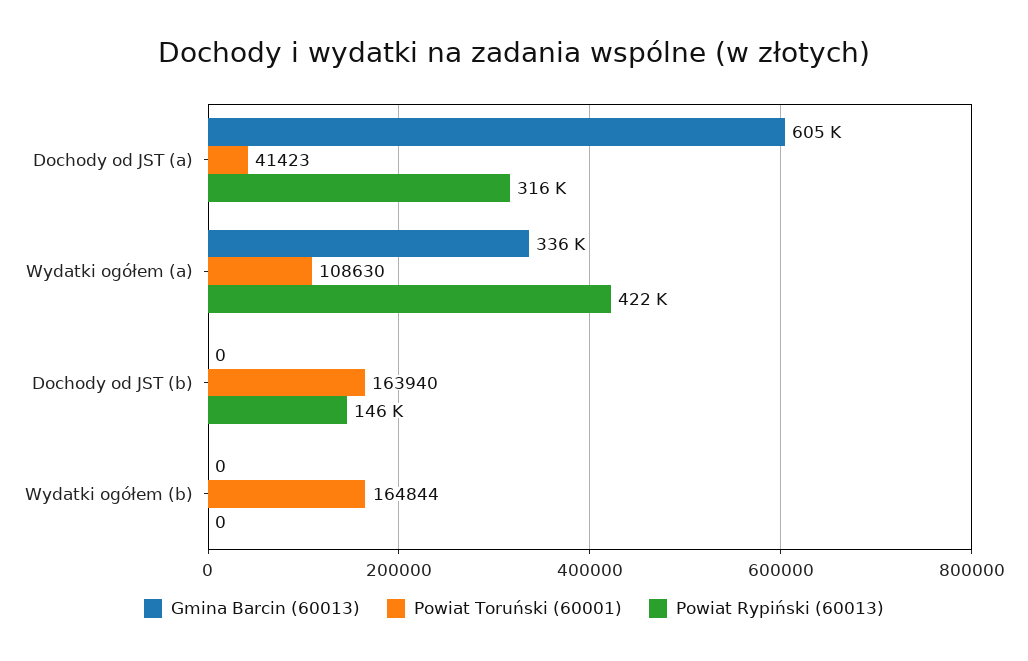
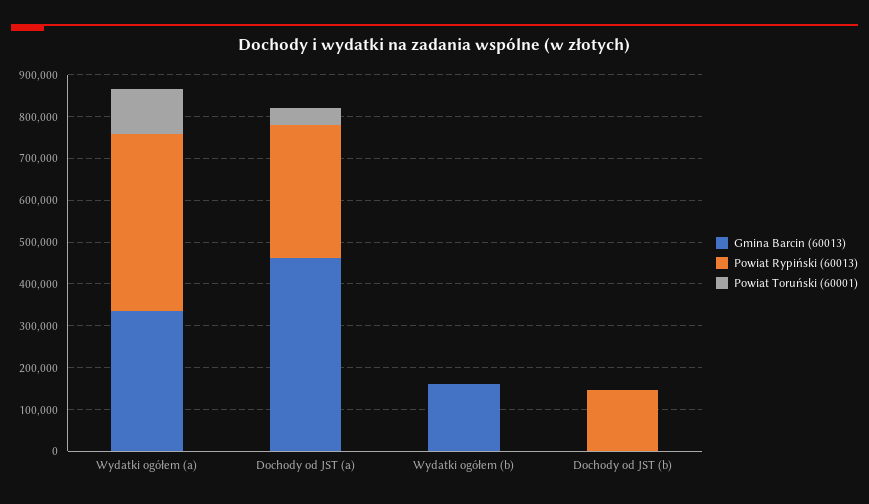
Gmina Barcin (60013), Dochody od JST (a): 605000 -> 460000
Powiat Toruński (60001), Dochody od JST (b): 163940 -> 0
Gmina Barcin (60013), Wydatki ogółem (b): 0 -> 160000
Powiat Toruński (60001), Wydatki ogółem (b): 164844 -> 0

